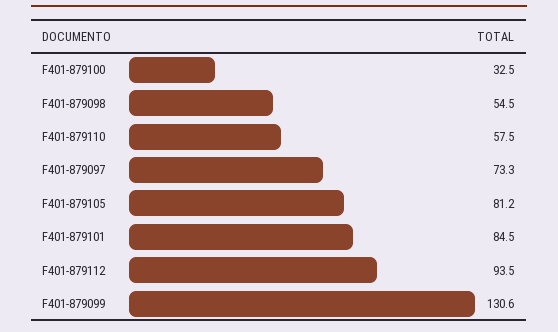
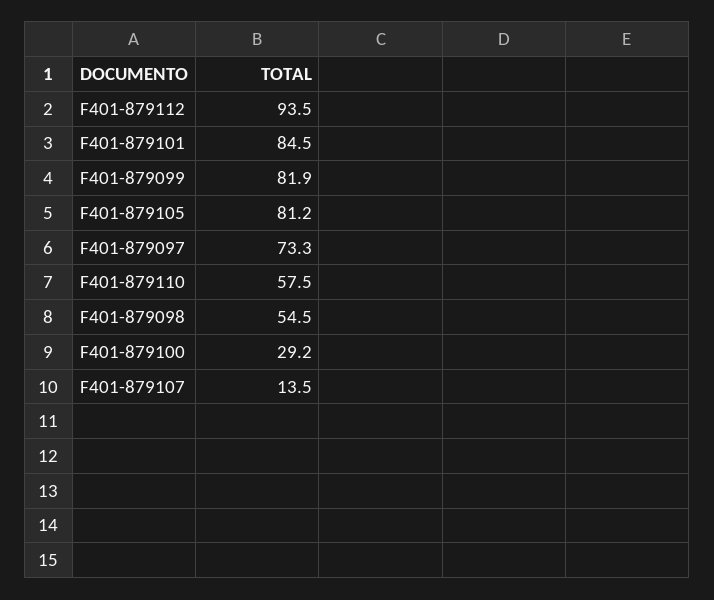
F401-879100: 32.5 -> 29.2
F401-879099: 130.6 -> 81.9
F401-879107: none -> 13.5

